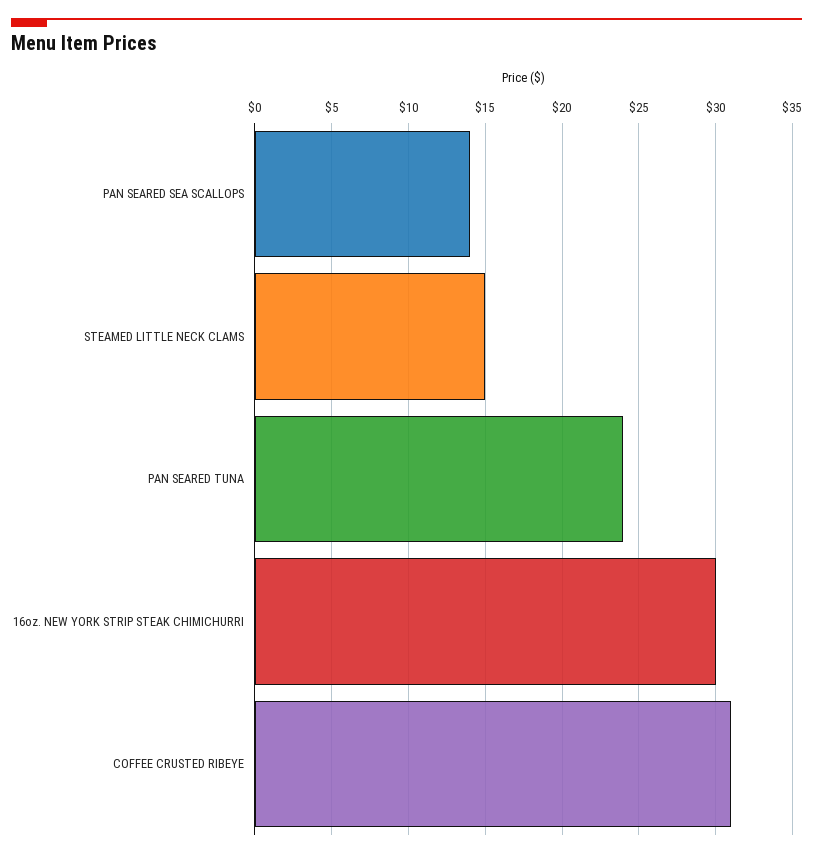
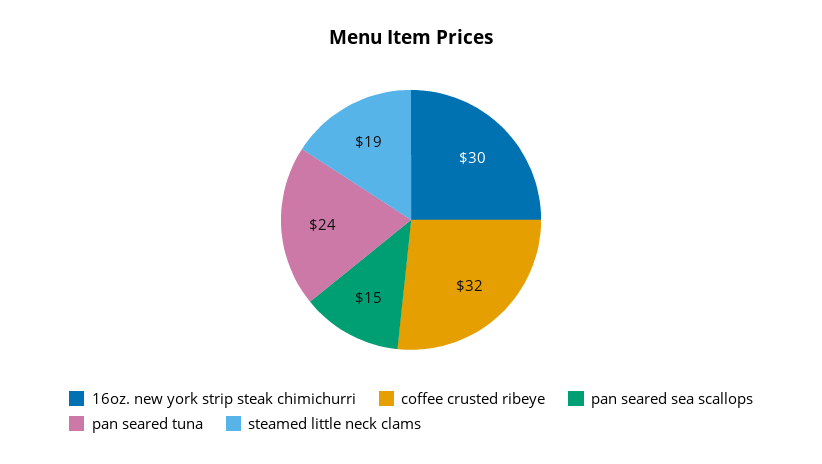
PAN SEARED SEA SCALLOPS: 14 -> 15
STEAMED LITTLE NECK CLAMS: 15 -> 19
COFFEE CRUSTED RIBEYE: 31 -> 32

